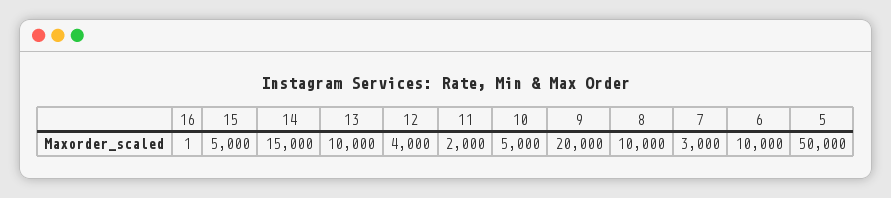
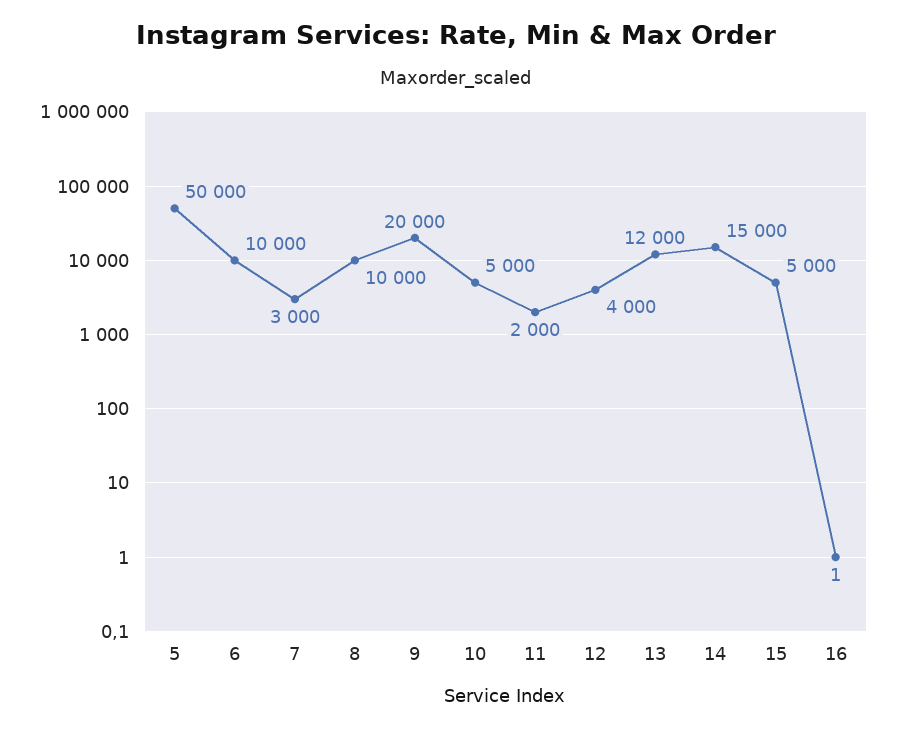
13: 10000 -> 12000

